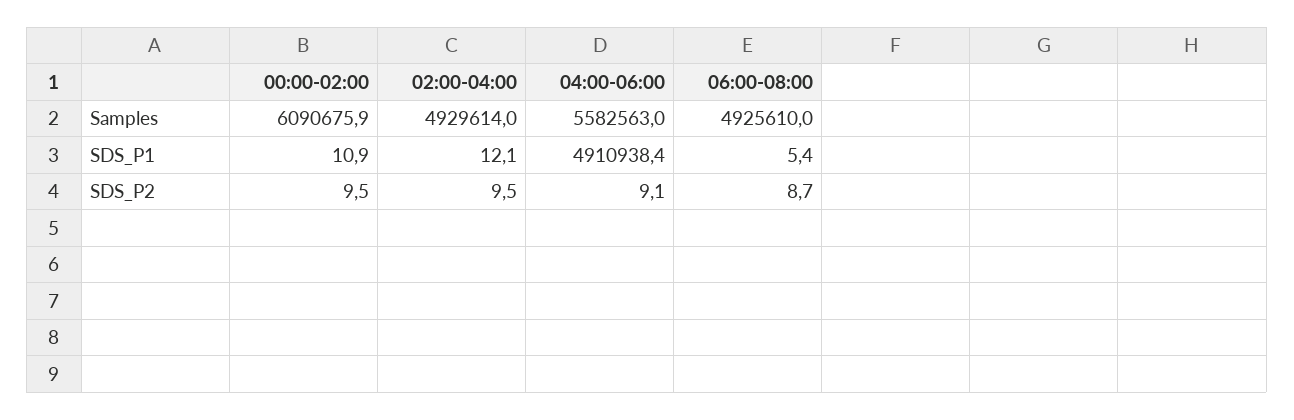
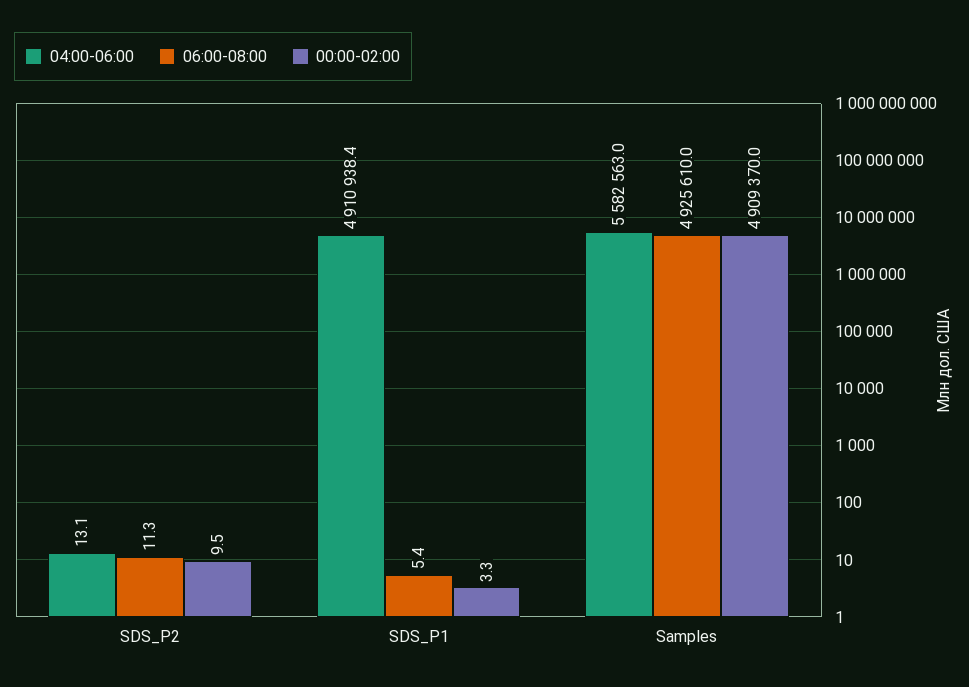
00:00-02:00, Samples: 6090675.9 -> 4909370
02:00-04:00, Samples: 4929614 -> none
00:00-02:00, SDS_P1: 10.9 -> 3.3
02:00-04:00, SDS_P1: 12.1 -> none
02:00-04:00, SDS_P2: 9.5 -> none
04:00-06:00, SDS_P2: 9.1 -> 13.1
06:00-08:00, SDS_P2: 8.7 -> 11.3

